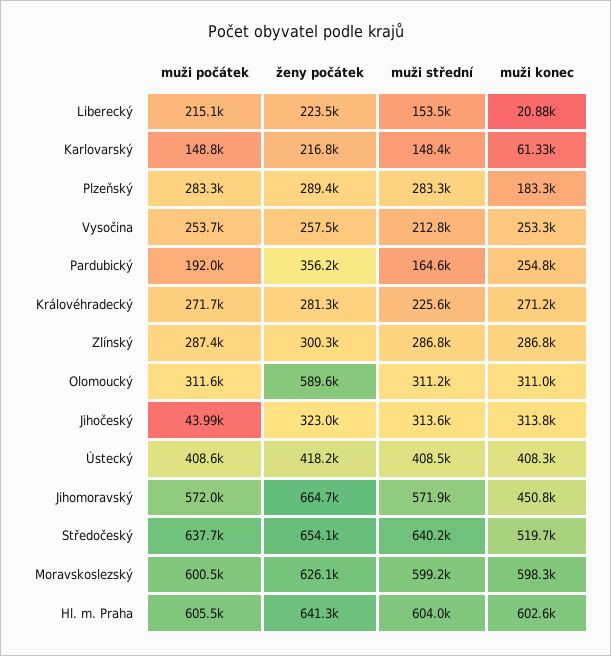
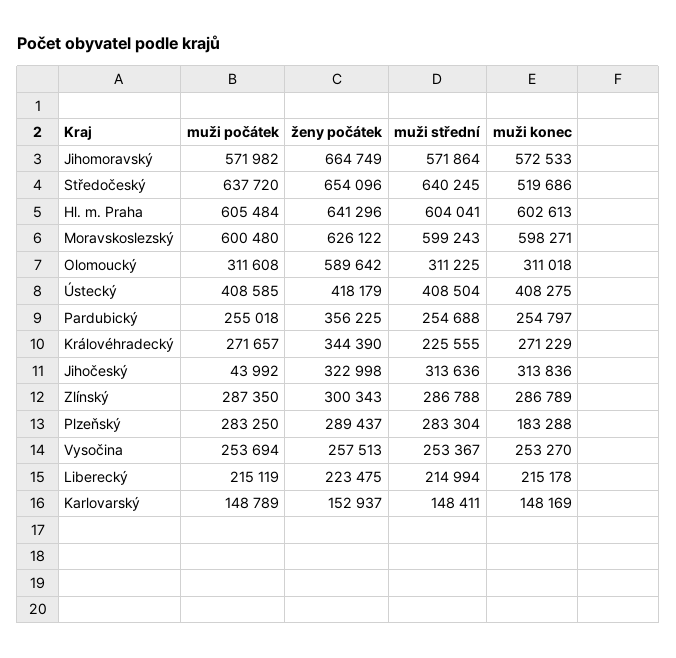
muži střední, Liberecký: 153500 -> 214994
muži konec, Liberecký: 20880 -> 215178
ženy počátek, Karlovarský: 216800 -> 152937
muži konec, Karlovarský: 61330 -> 148169
muži střední, Vysočina: 212800 -> 253367
muži počátek, Pardubický: 192000 -> 255018
muži střední, Pardubický: 164600 -> 254688
ženy počátek, Královéhradecký: 281300 -> 344390
muži konec, Jihomoravský: 450800 -> 572533

